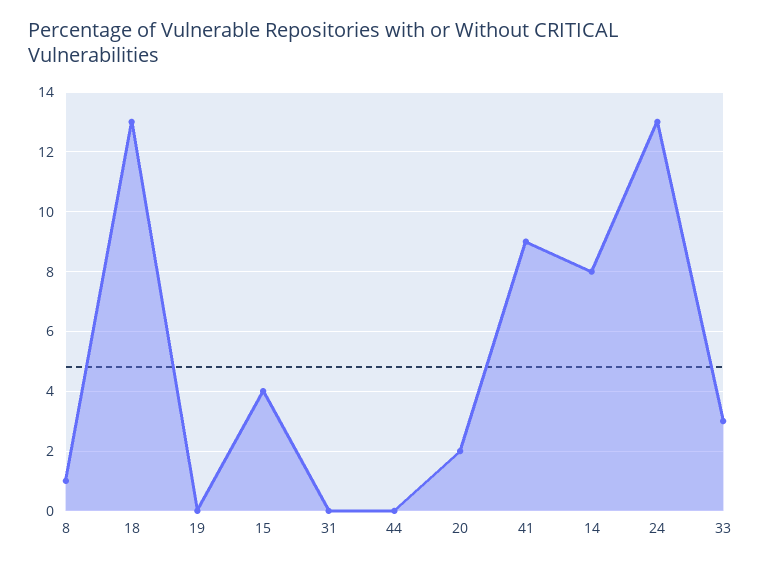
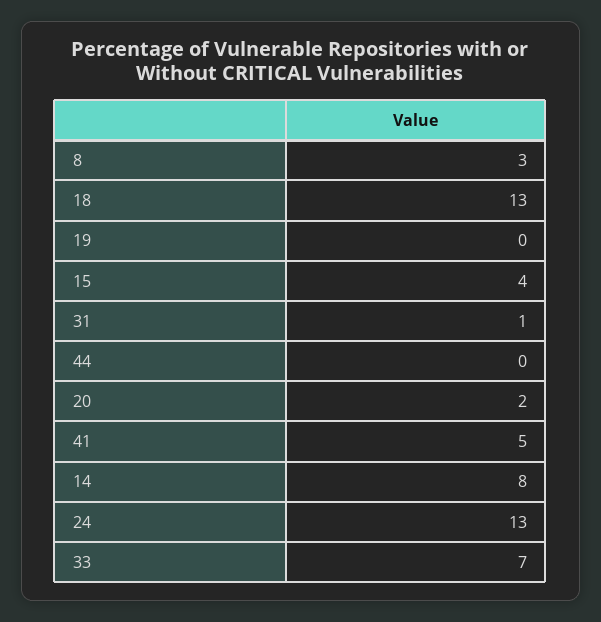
8: 1 -> 3
31: 0 -> 1
41: 9 -> 5
33: 3 -> 7

